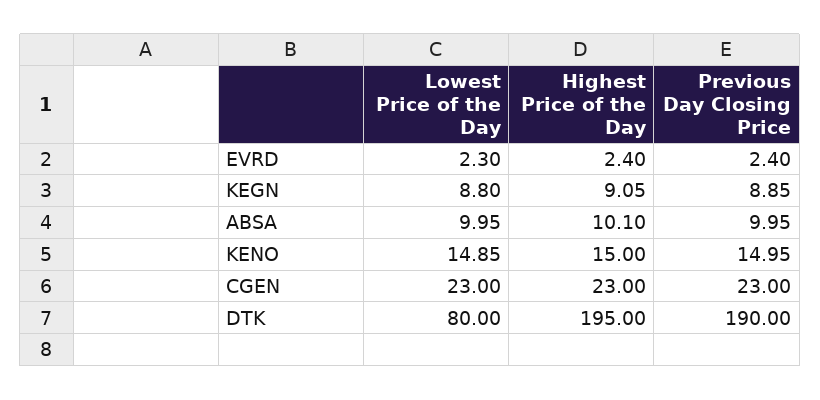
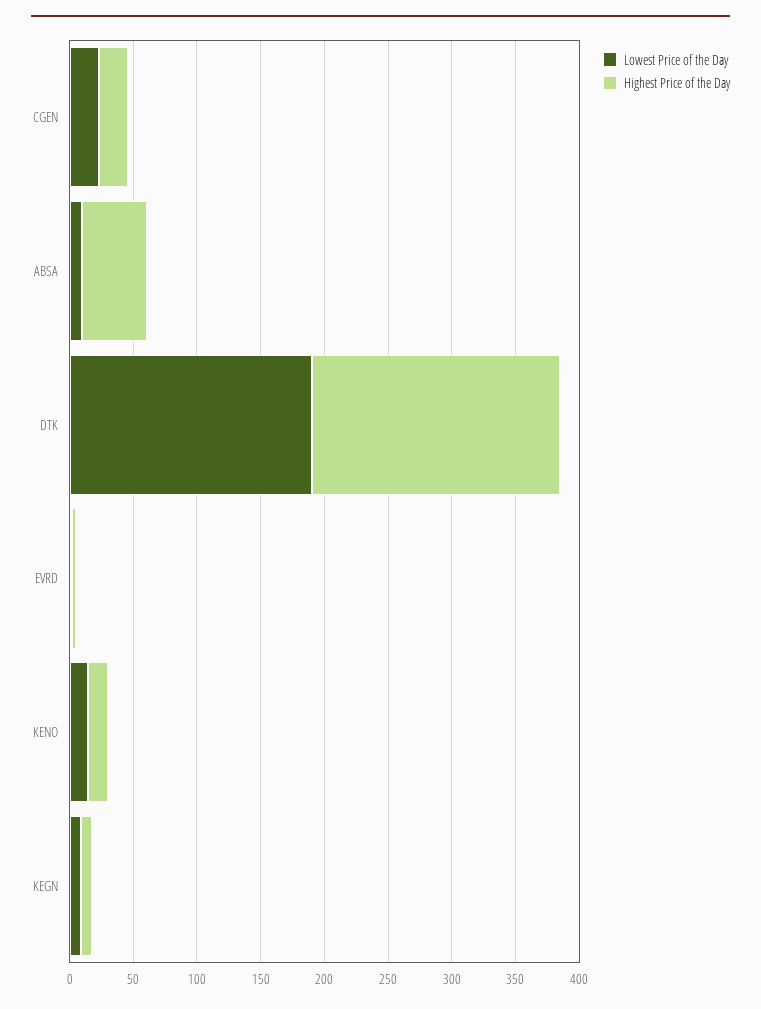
Previous Day Closing Price, EVRD: 2.4 -> none
Previous Day Closing Price, KEGN: 8.85 -> none
Highest Price of the Day, ABSA: 10.1 -> 50
Previous Day Closing Price, ABSA: 9.95 -> none
Previous Day Closing Price, KENO: 14.95 -> none
Previous Day Closing Price, CGEN: 23 -> none
Lowest Price of the Day, DTK: 80 -> 190
Previous Day Closing Price, DTK: 190 -> none

